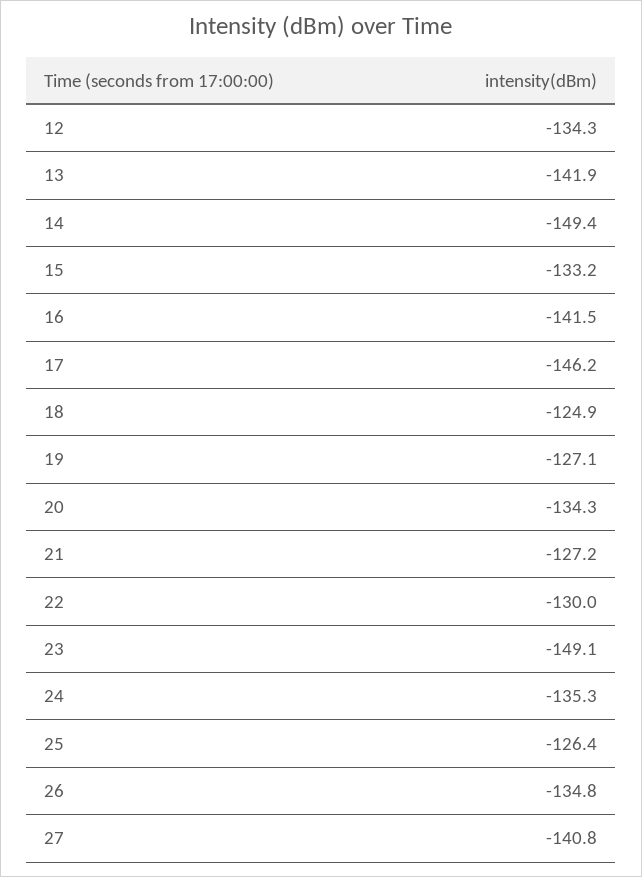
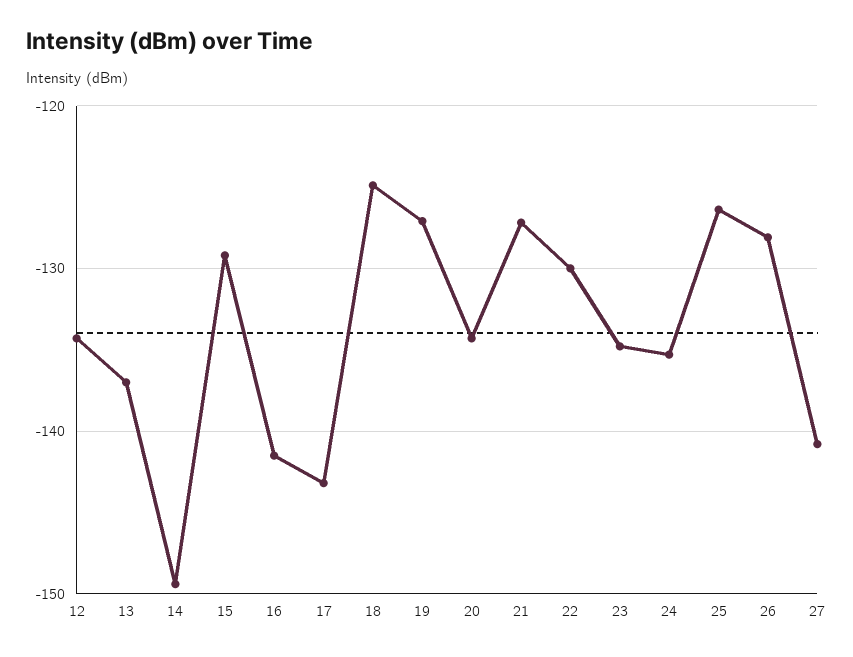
13: -141.9 -> -137
15: -133.2 -> -129
17: -146.2 -> -143
23: -149.1 -> -135
26: -134.8 -> -128

